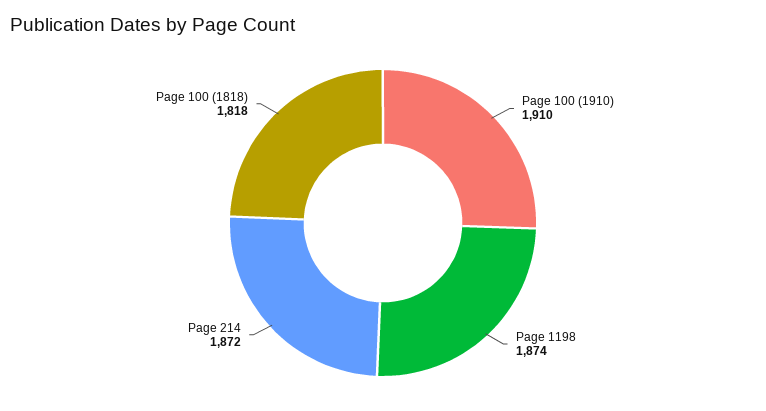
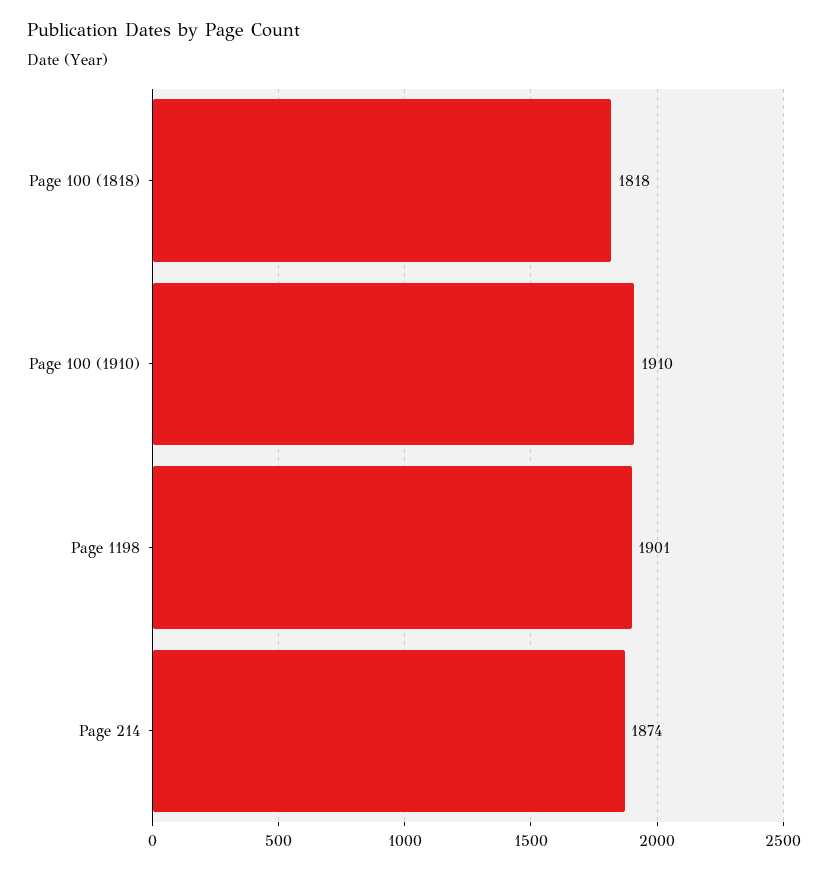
Page 1198: 1874 -> 1901
Page 214: 1872 -> 1874

